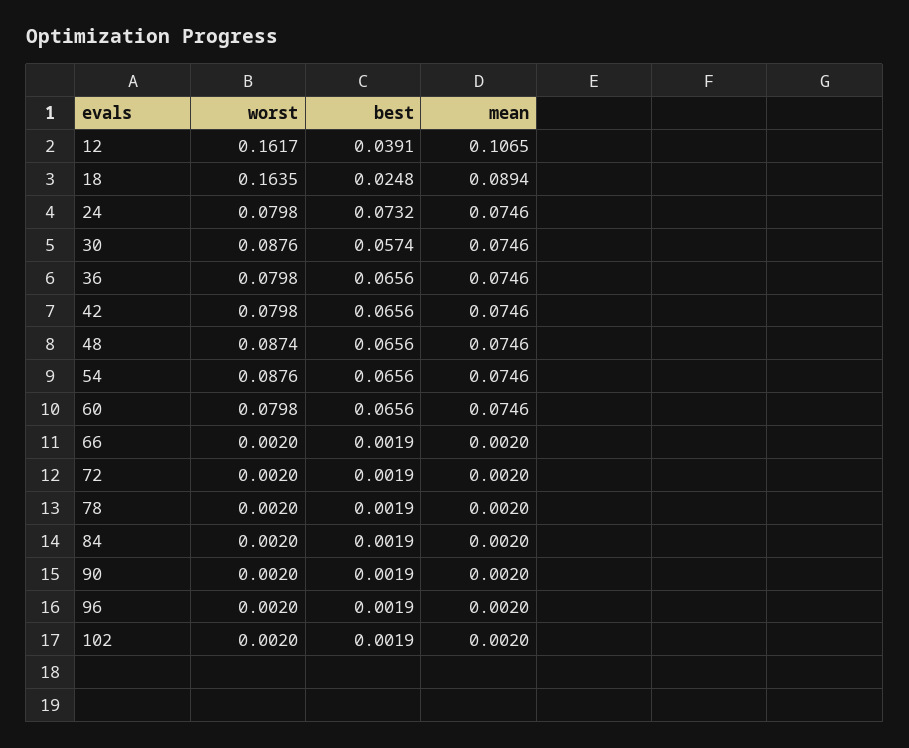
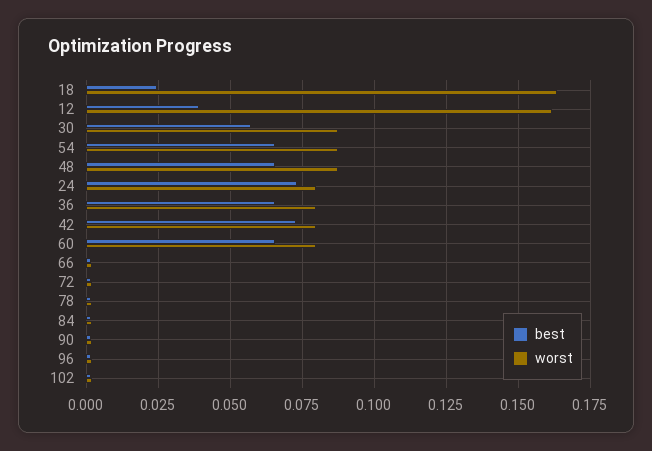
mean, 12: 0.1065 -> none
mean, 18: 0.0894 -> none
mean, 24: 0.0746 -> none
mean, 30: 0.0746 -> none
mean, 36: 0.0746 -> none
best, 42: 0.0656 -> 0.0725
mean, 42: 0.0746 -> none
mean, 48: 0.0746 -> none
mean, 54: 0.0746 -> none
mean, 60: 0.0746 -> none
mean, 66: 0.002 -> none
mean, 72: 0.002 -> none
mean, 78: 0.002 -> none
mean, 84: 0.002 -> none
mean, 90: 0.002 -> none
mean, 96: 0.002 -> none
mean, 102: 0.002 -> none

